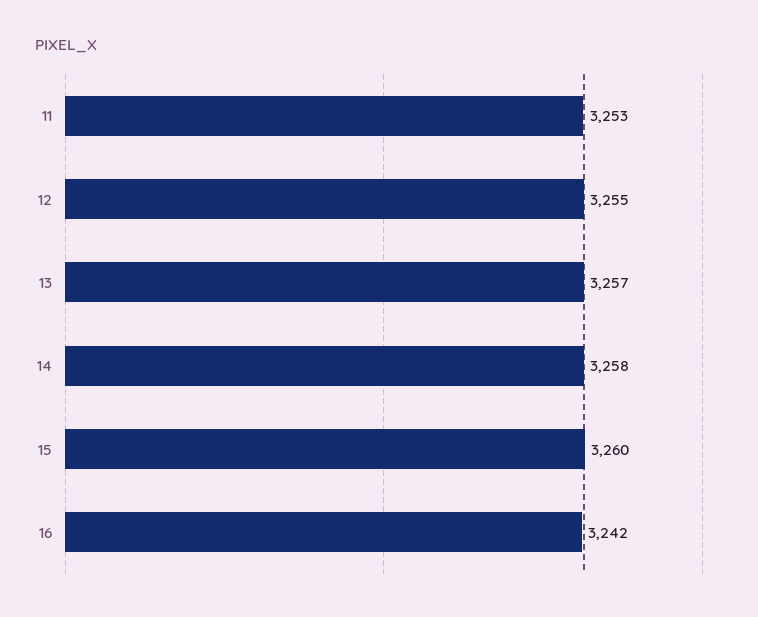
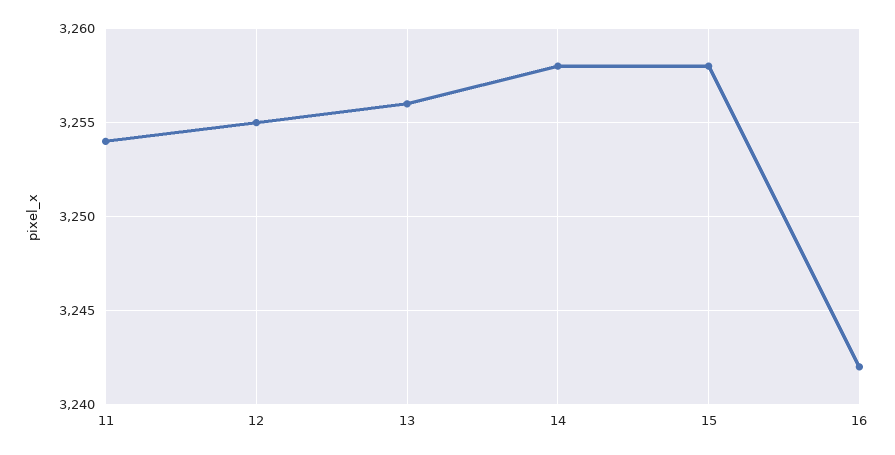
11: 3253 -> 3254
13: 3257 -> 3256
15: 3260 -> 3258

